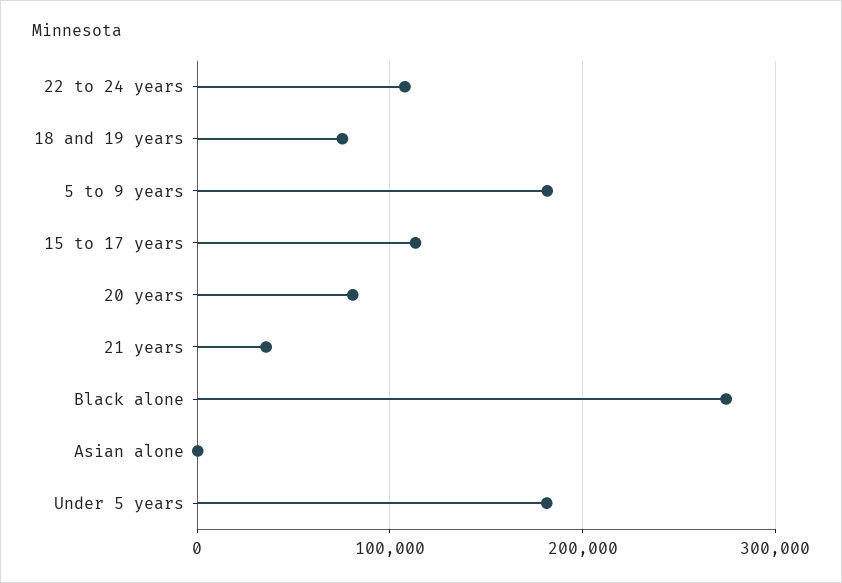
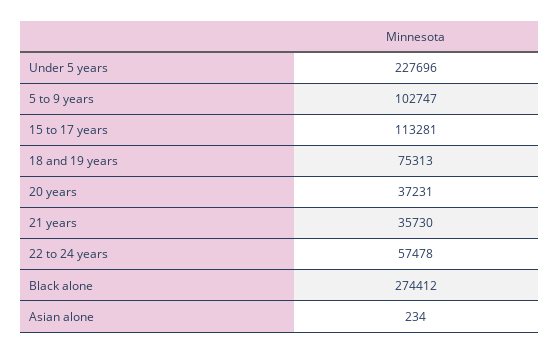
22 to 24 years: 110000 -> 57478
5 to 9 years: 180000 -> 102747
20 years: 80000 -> 37231
Under 5 years: 180000 -> 227696

